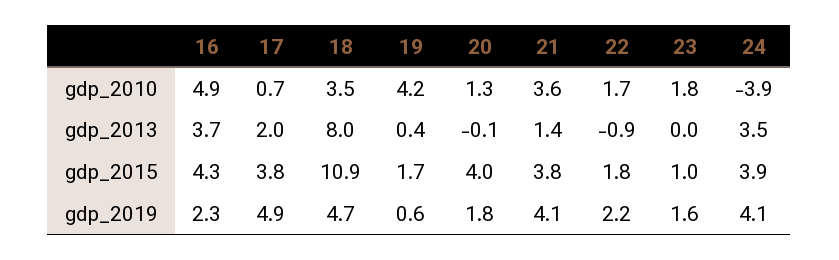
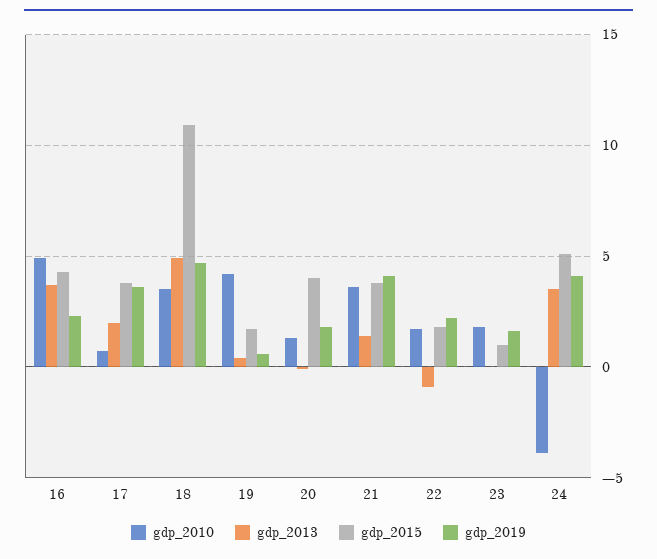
gdp_2013, 18: 8 -> 5
gdp_2015, 24: 3.9 -> 5
gdp_2019, 17: 4.9 -> 3.5

